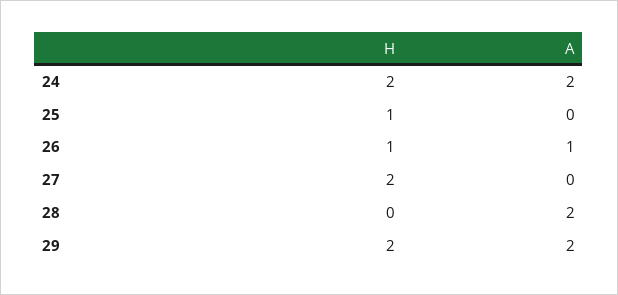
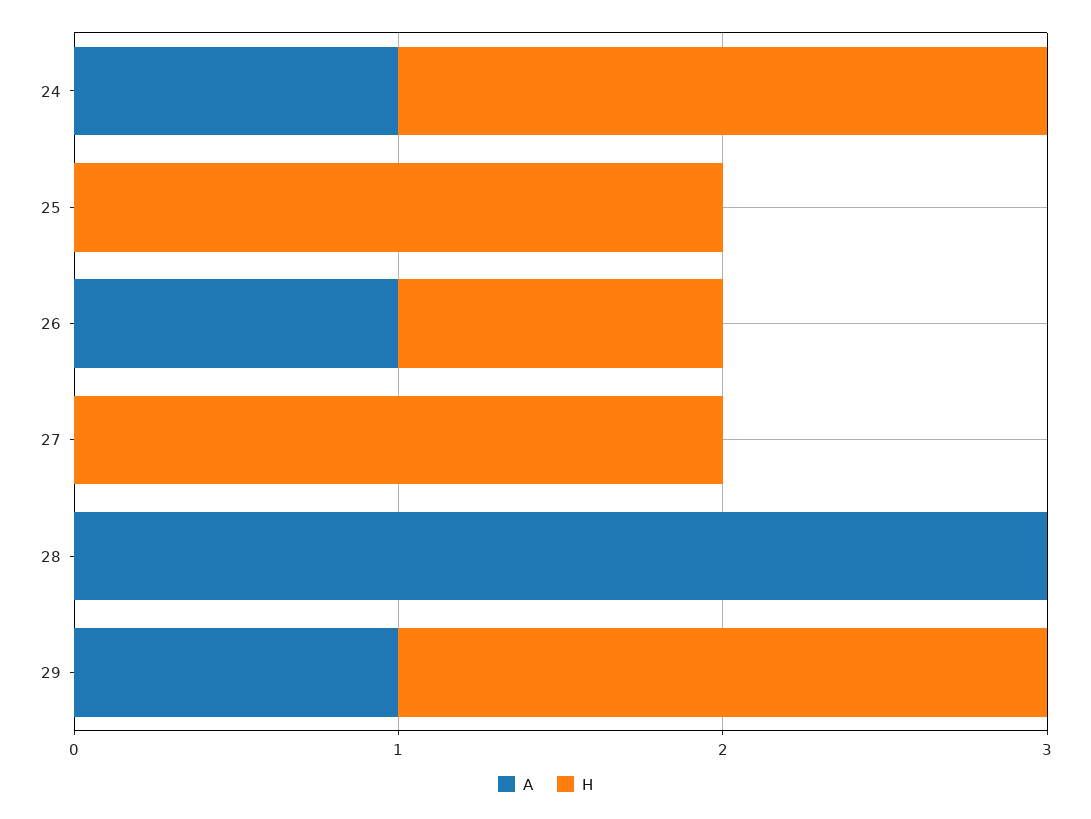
A, 24: 2 -> 1
H, 25: 1 -> 2
A, 28: 2 -> 3
A, 29: 2 -> 1

